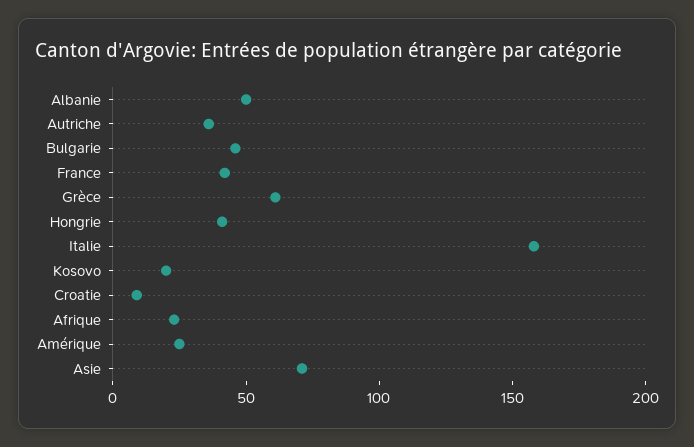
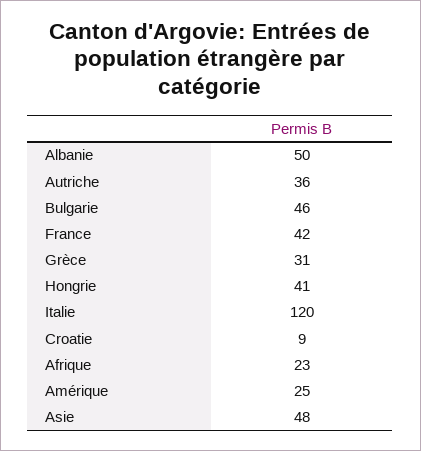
Grèce: 60 -> 31
Italie: 160 -> 120
Kosovo: 20 -> none
Asie: 70 -> 48

